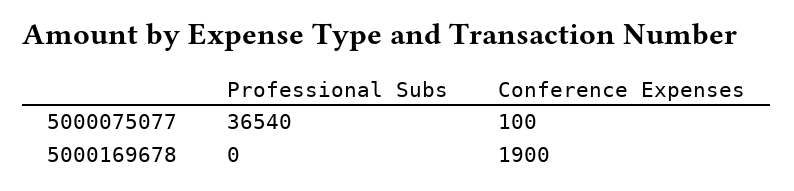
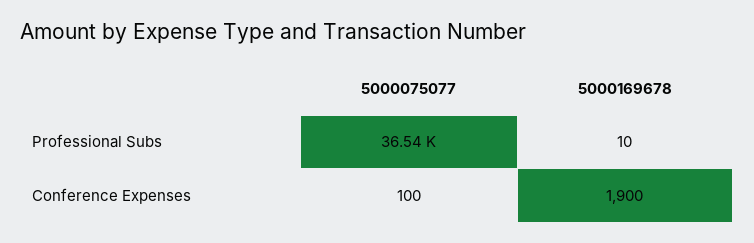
Professional Subs, 5000169678: 0 -> 10

